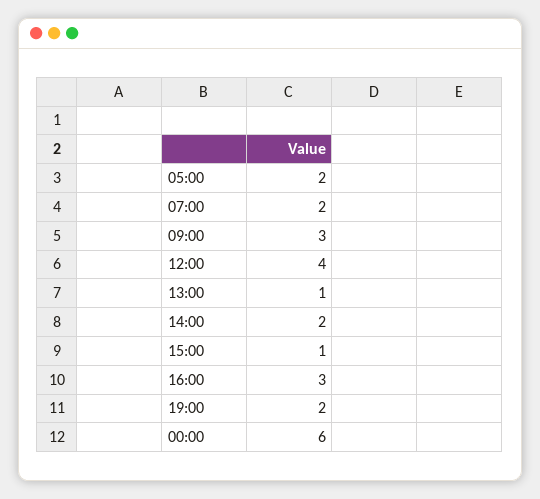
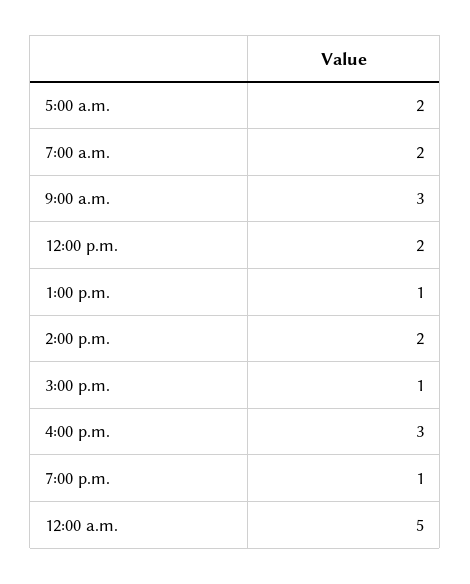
12:00: 4 -> 2
19:00: 2 -> 1
00:00: 6 -> 5

